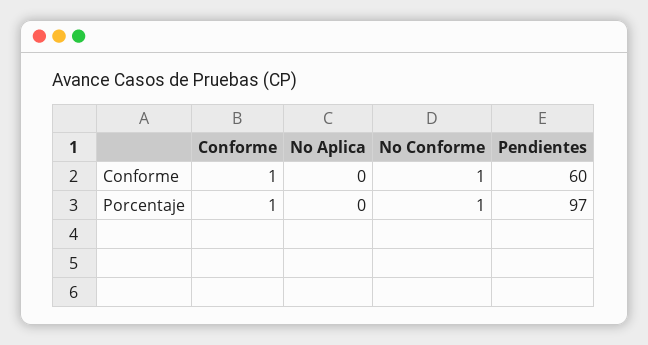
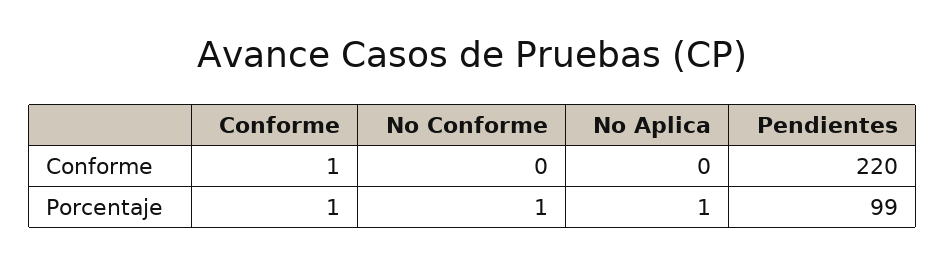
No Conforme, Conforme: 1 -> 0
Pendientes, Conforme: 60 -> 220
No Aplica, Porcentaje: 0 -> 1
Pendientes, Porcentaje: 97 -> 99

